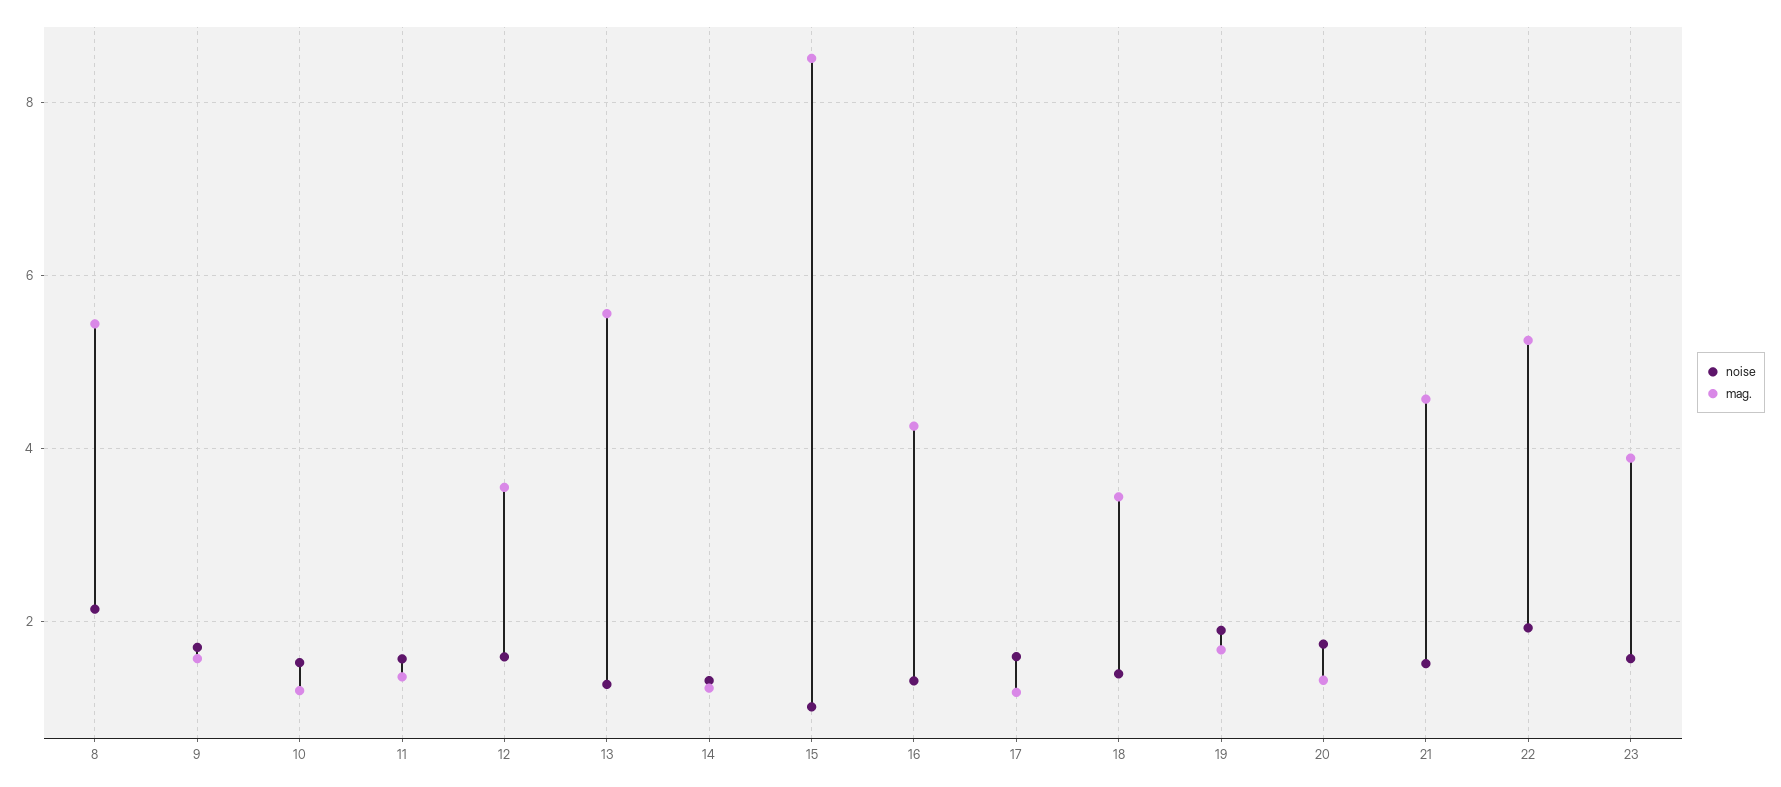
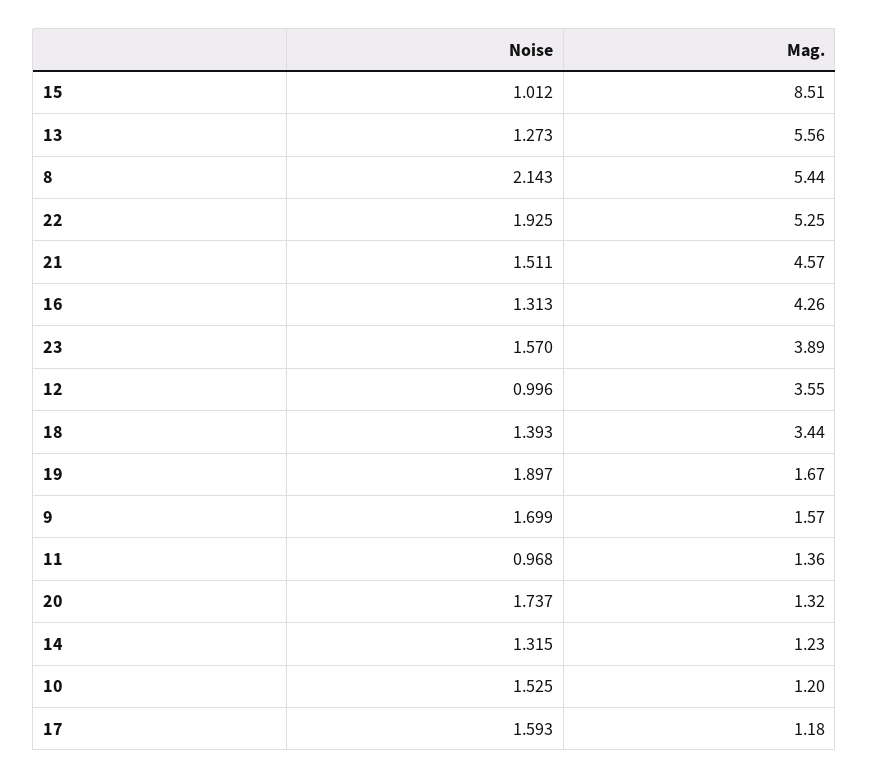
noise, 11: 1.6 -> 0.968
noise, 12: 1.6 -> 0.996

